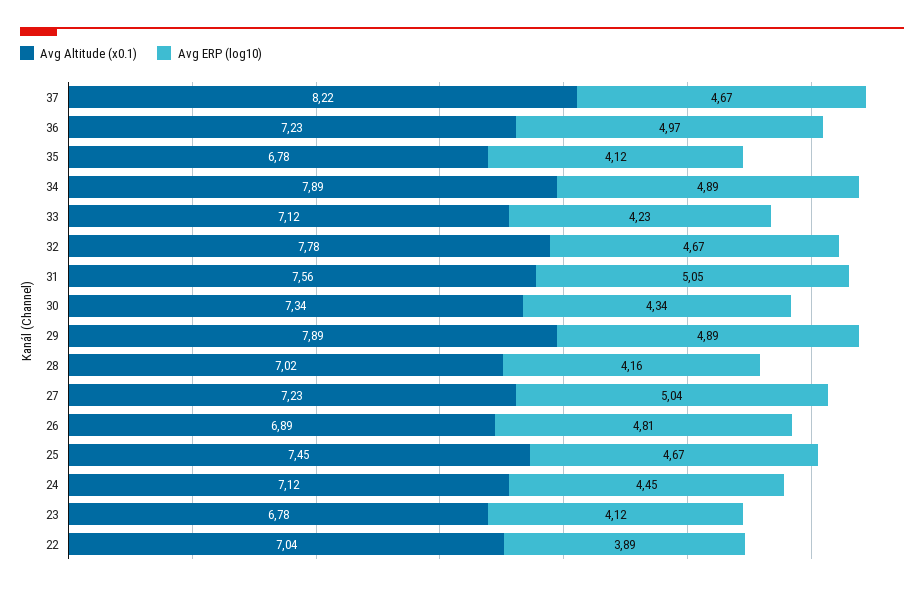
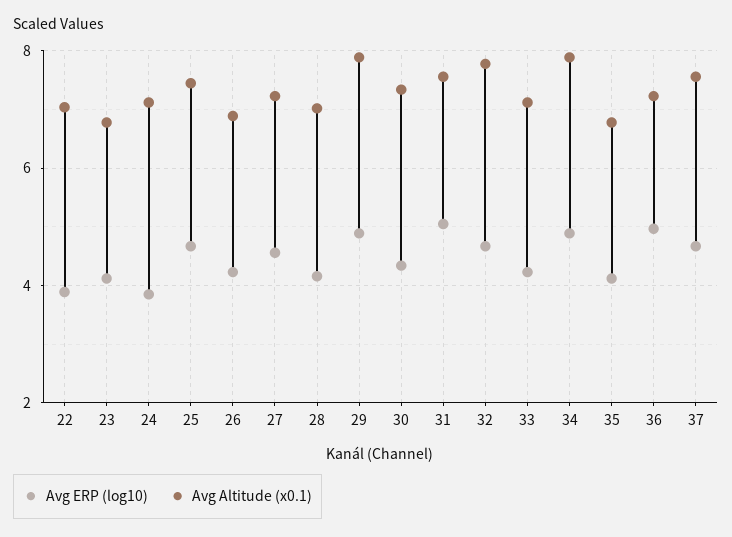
Avg Altitude (x0.1), 37: 8.22 -> 7.6
Avg ERP (log10), 27: 5.04 -> 4.6
Avg ERP (log10), 26: 4.81 -> 4.2
Avg ERP (log10), 24: 4.45 -> 3.8

